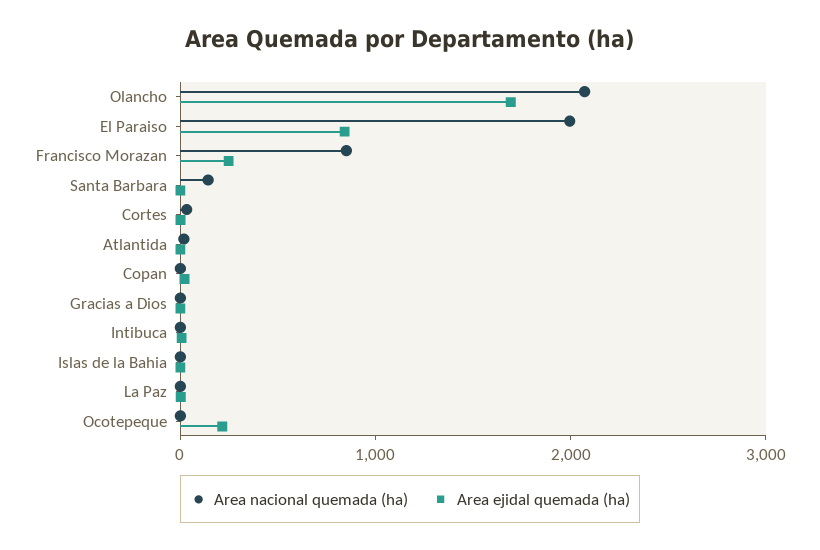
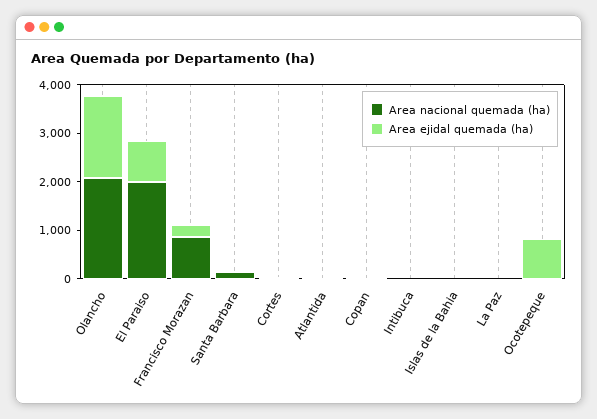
Area nacional quemada (ha), Gracias a Dios: 0 -> none
Area ejidal quemada (ha), Gracias a Dios: 0 -> none
Area ejidal quemada (ha), Ocotepeque: 200 -> 800

